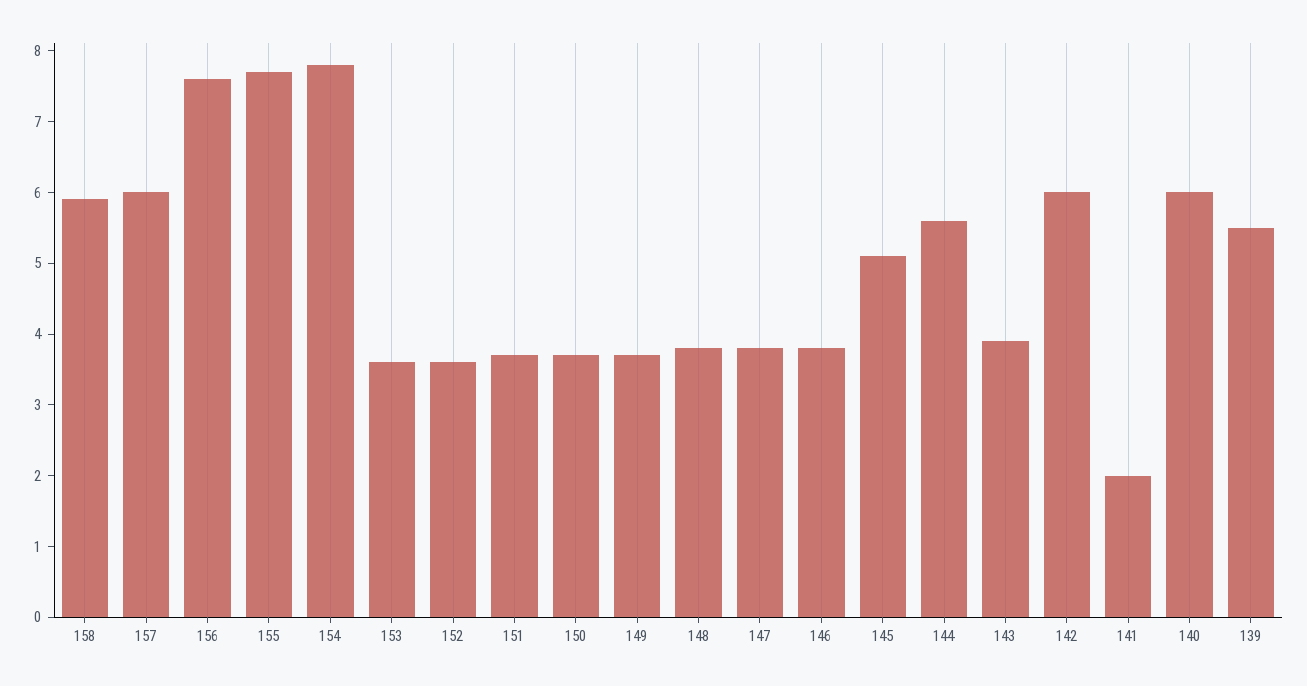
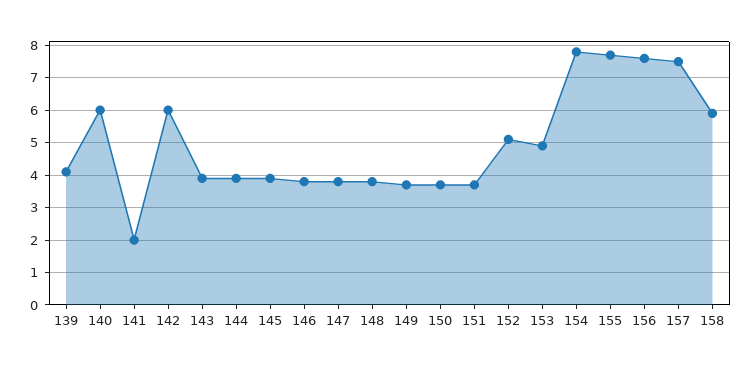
157: 6 -> 7.5
153: 3.5 -> 5
152: 3.5 -> 5
145: 5 -> 4
144: 5.5 -> 4
139: 5.5 -> 4

